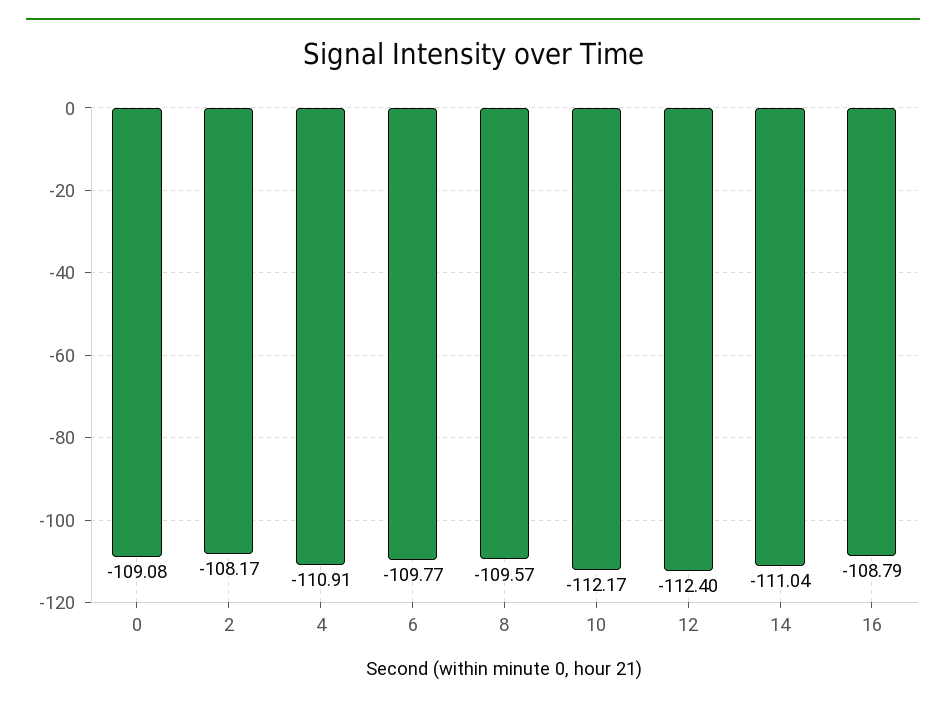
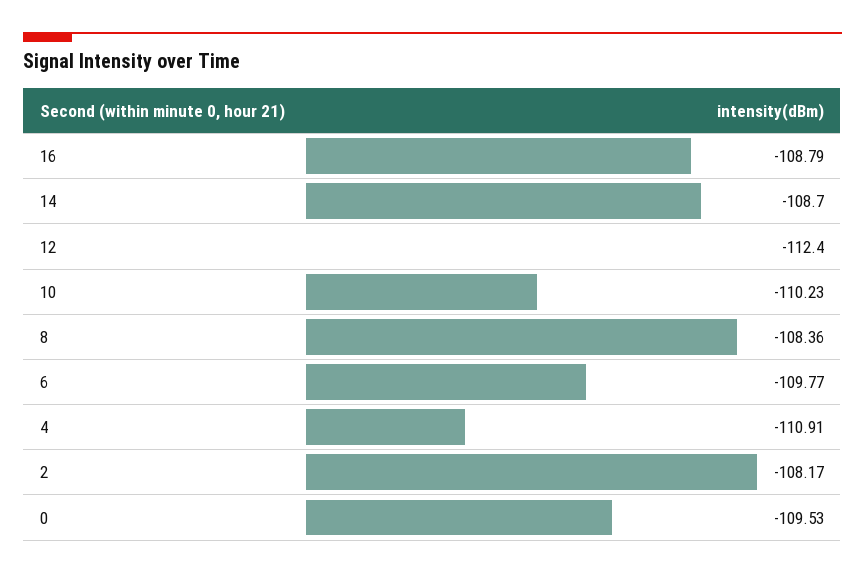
0: -109.08 -> -109.53
8: -109.57 -> -108.36
10: -112.17 -> -110.23
14: -111.04 -> -108.7

